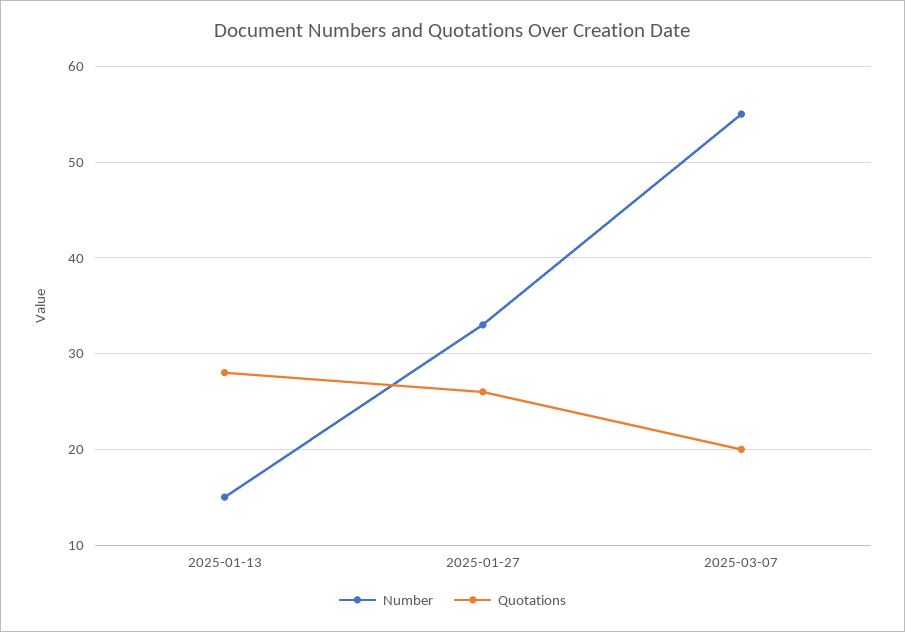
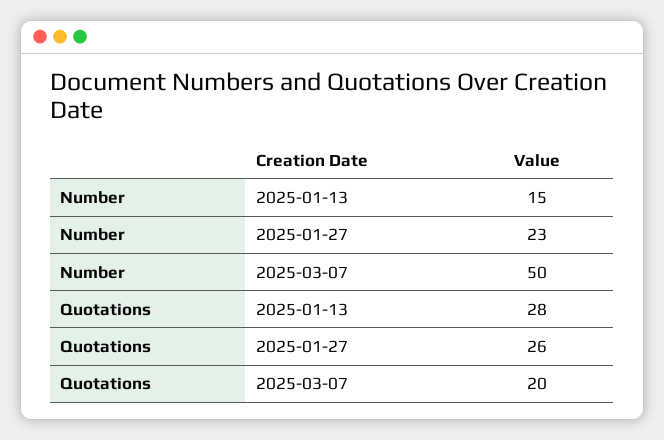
Number, 2025-01-27: 33 -> 23
Number, 2025-03-07: 55 -> 50

